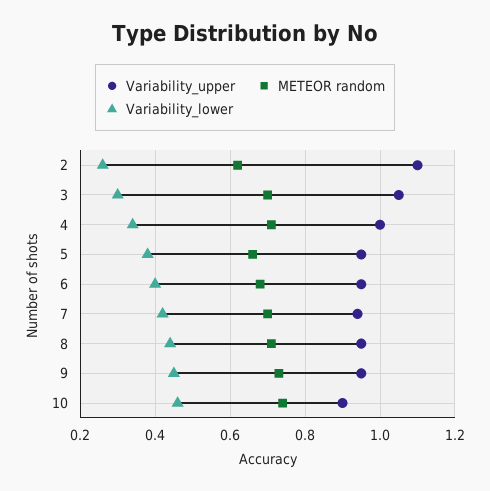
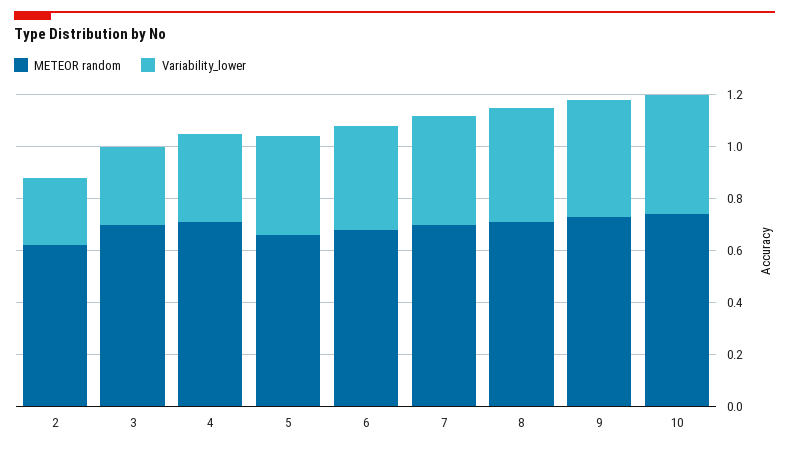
Variability_upper, 2: 1.1 -> none
Variability_upper, 3: 1.05 -> none
Variability_upper, 4: 1 -> none
Variability_upper, 5: 0.95 -> none
Variability_upper, 6: 0.95 -> none
Variability_upper, 7: 0.95 -> none
Variability_upper, 8: 0.95 -> none
Variability_upper, 9: 0.95 -> none
Variability_upper, 10: 0.9 -> none

